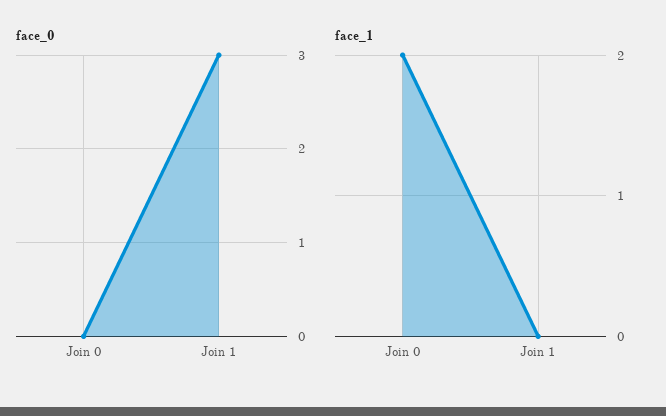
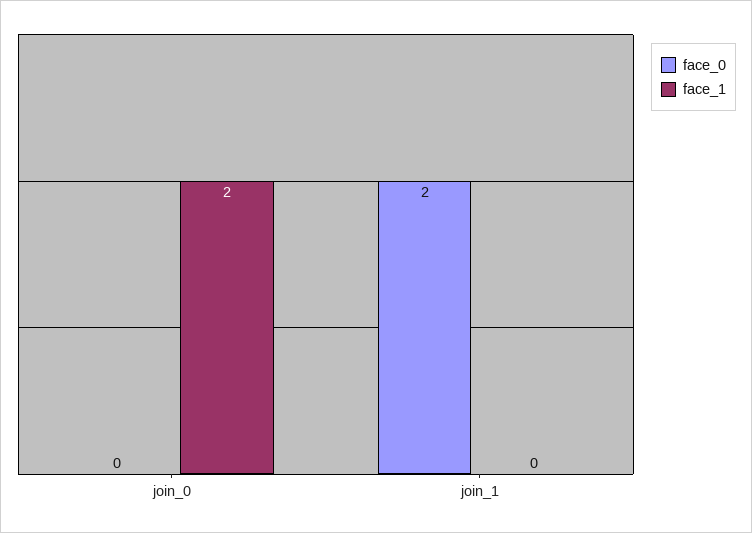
face_0, Join 1: 3 -> 2

